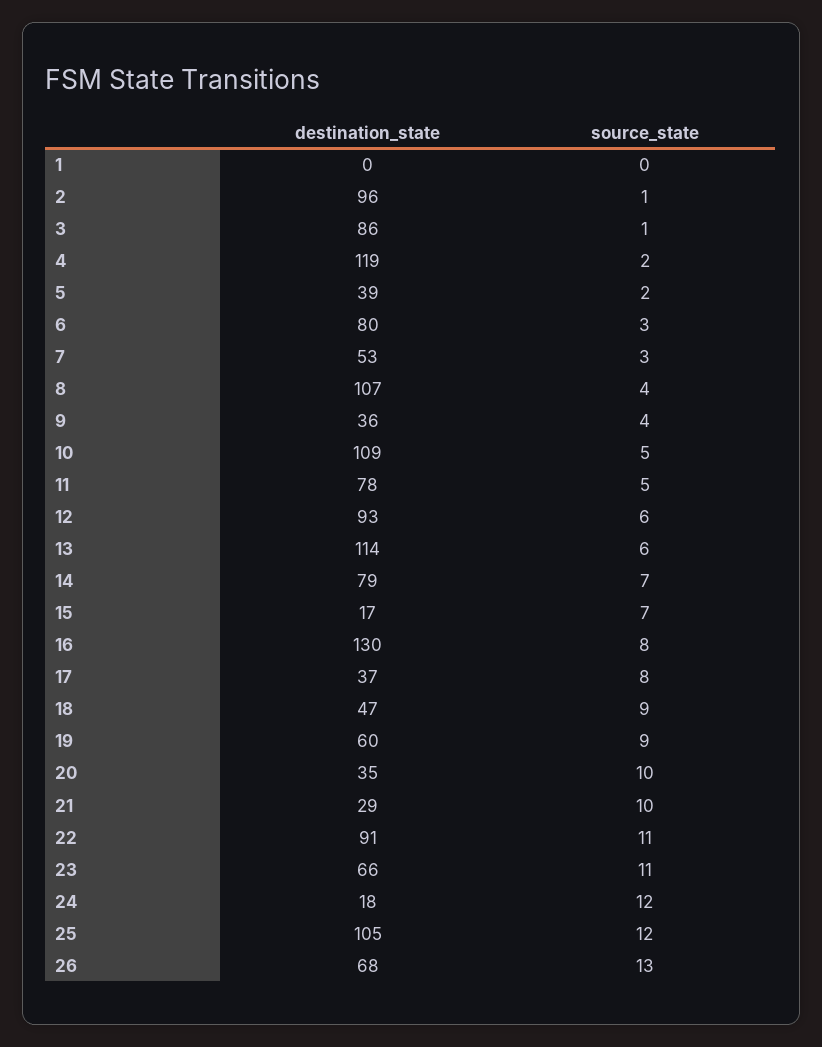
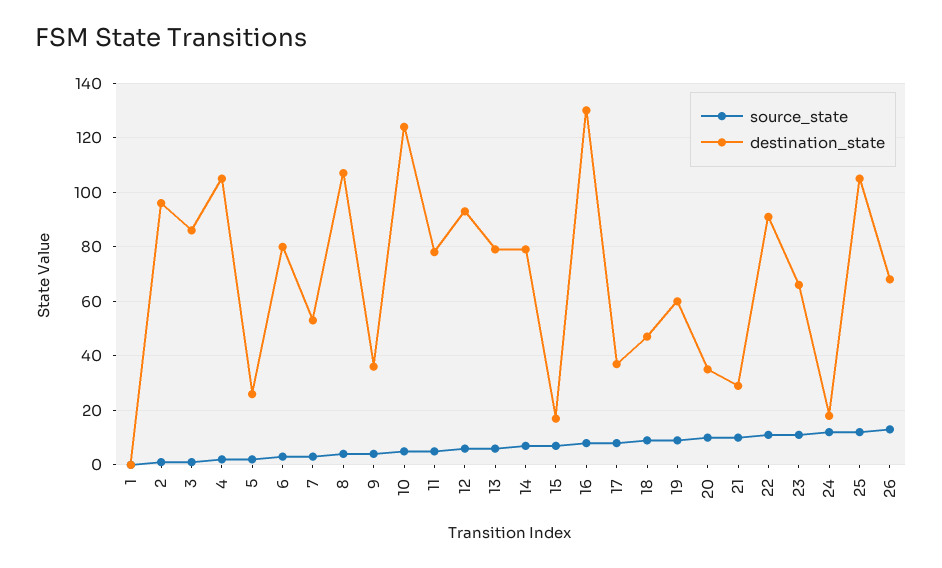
destination_state, 4: 119 -> 105
destination_state, 5: 39 -> 25
destination_state, 10: 109 -> 125
destination_state, 13: 114 -> 80

